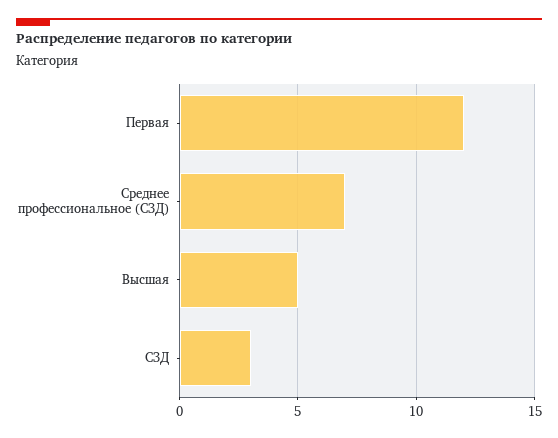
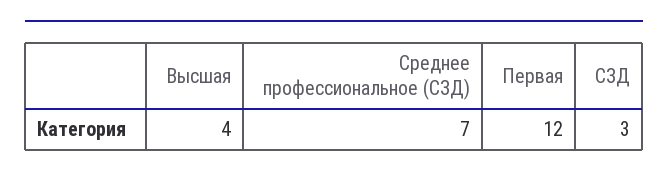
Высшая: 5 -> 4

